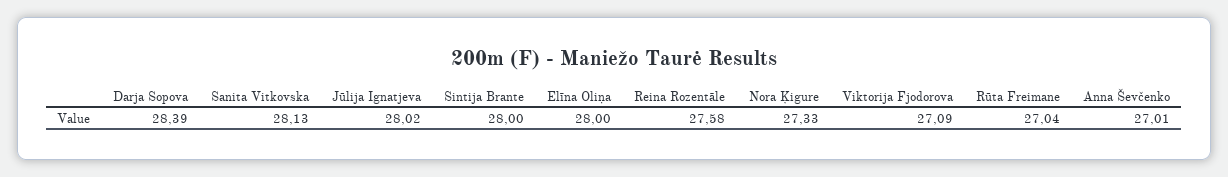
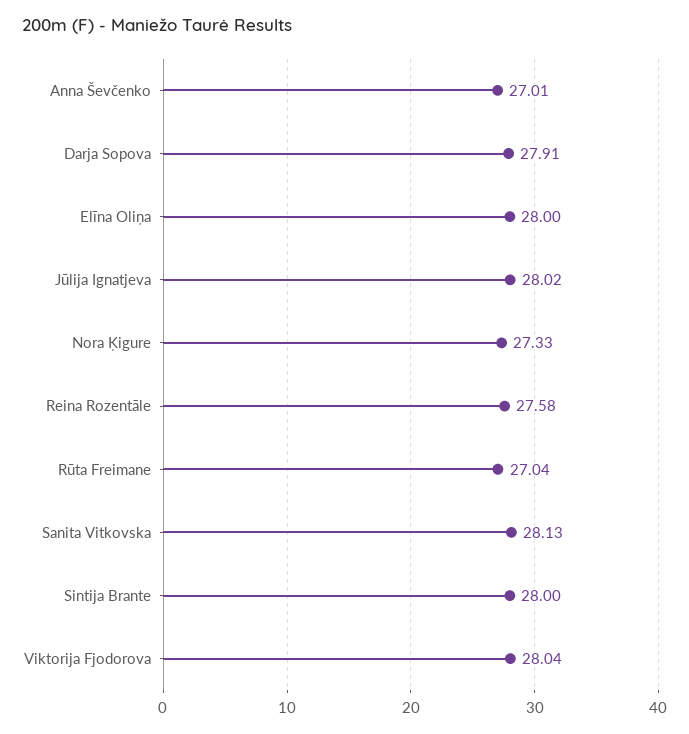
Darja Sopova: 28.39 -> 27.91
Viktorija Fjodorova: 27.09 -> 28.04

